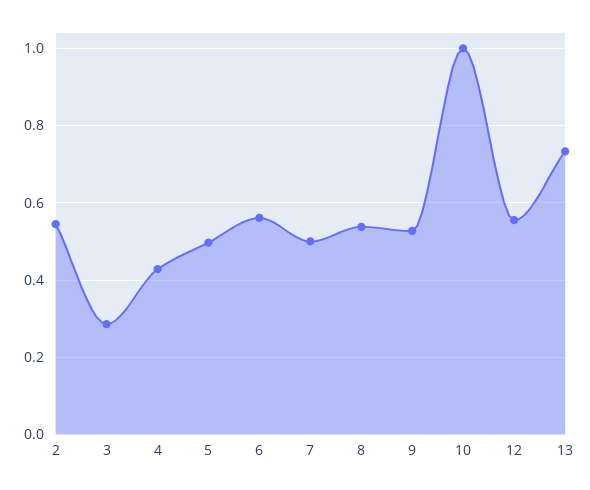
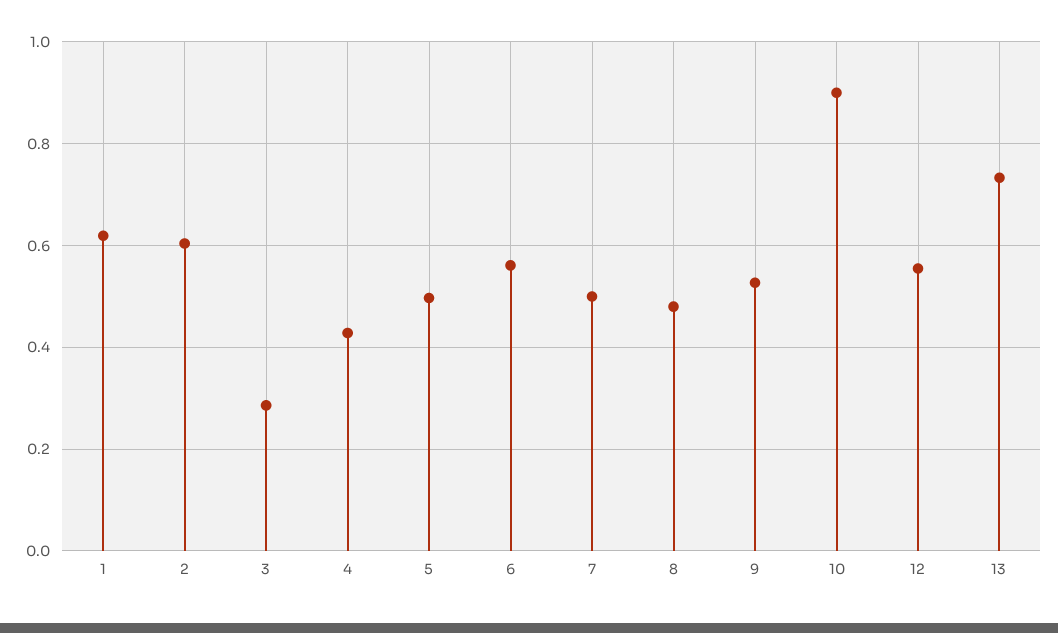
2: 0.54 -> 0.6
8: 0.54 -> 0.48
10: 1 -> 0.9
1: none -> 0.62

